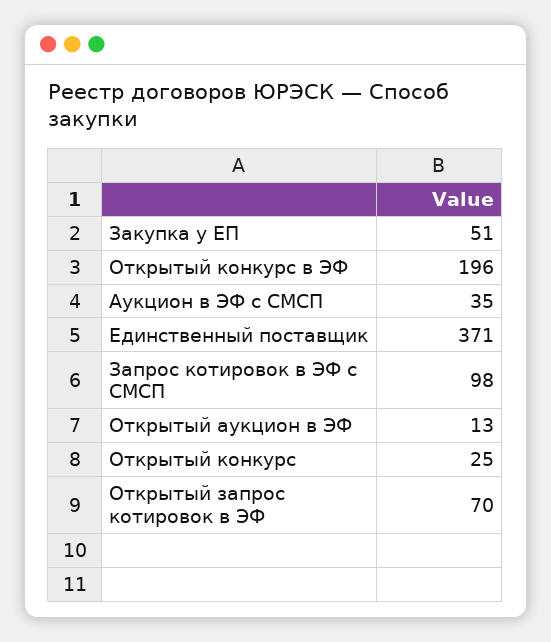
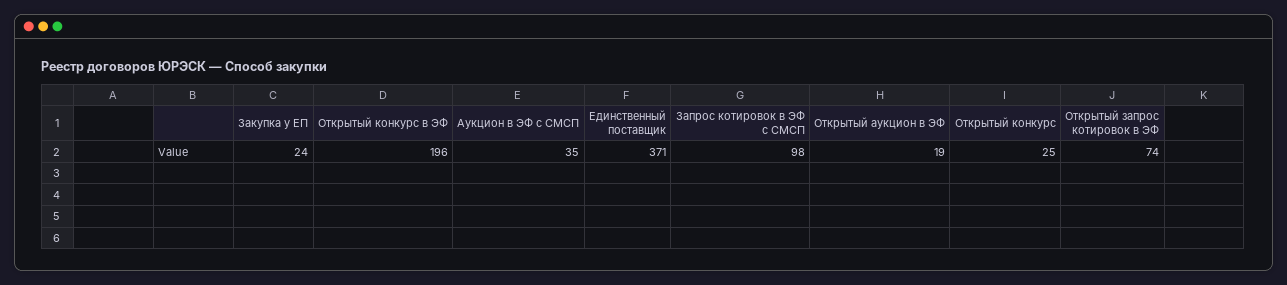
Закупка у ЕП: 51 -> 24
Открытый аукцион в ЭФ: 13 -> 19
Открытый запрос котировок в ЭФ: 70 -> 74

